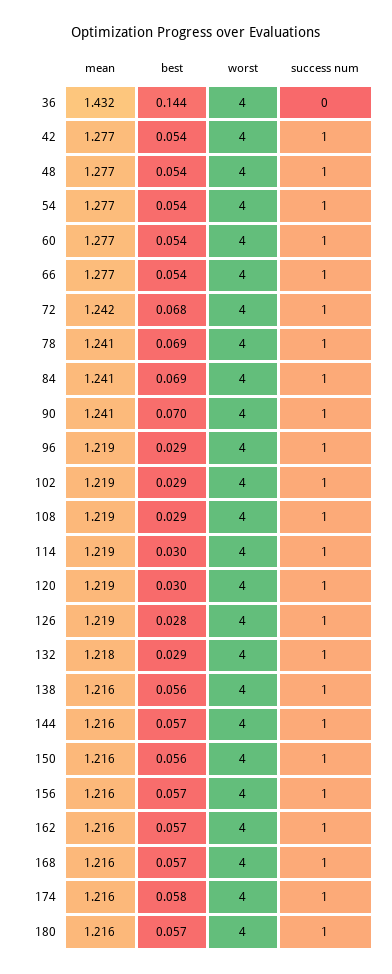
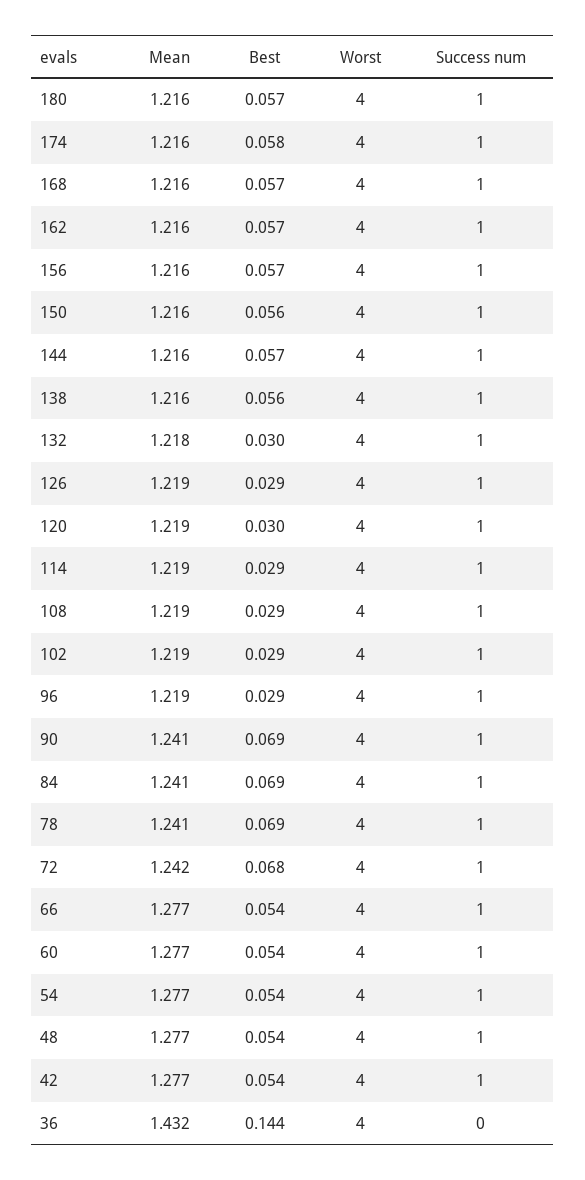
best, 90: 0.07 -> 0.069
best, 114: 0.03 -> 0.029
best, 126: 0.028 -> 0.029
best, 132: 0.029 -> 0.03

